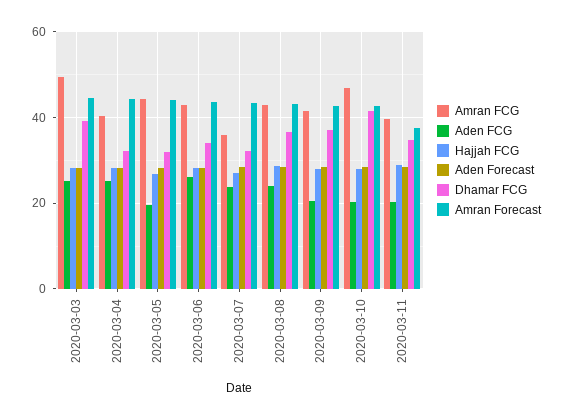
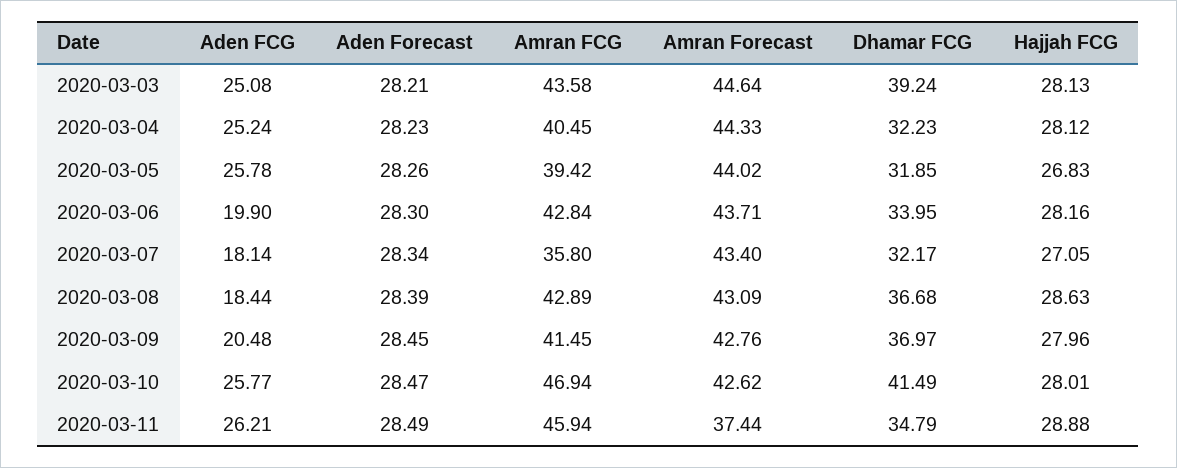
Amran FCG, 2020-03-03: 50 -> 43.58
Amran FCG, 2020-03-05: 44 -> 39.42
Aden FCG, 2020-03-05: 20 -> 25.78
Aden FCG, 2020-03-06: 26 -> 19.9
Aden FCG, 2020-03-07: 24 -> 18.14
Aden FCG, 2020-03-08: 24 -> 18.44
Aden FCG, 2020-03-10: 20 -> 25.77
Amran FCG, 2020-03-11: 40 -> 45.94
Aden FCG, 2020-03-11: 20 -> 26.21

